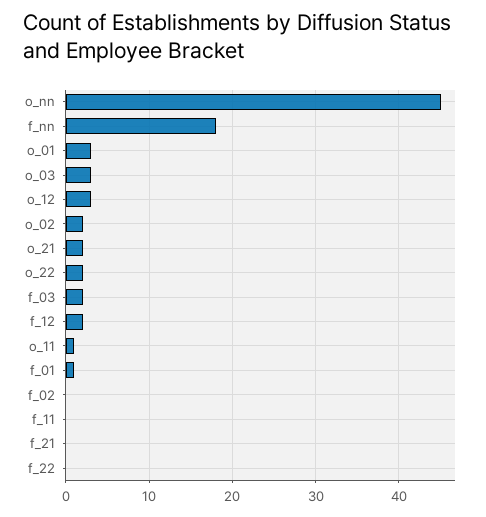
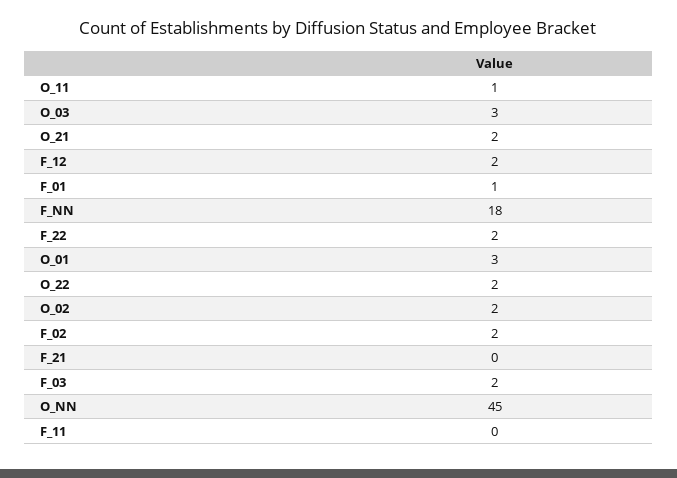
o_12: 3 -> none
f_02: 0 -> 2
f_22: 0 -> 2

